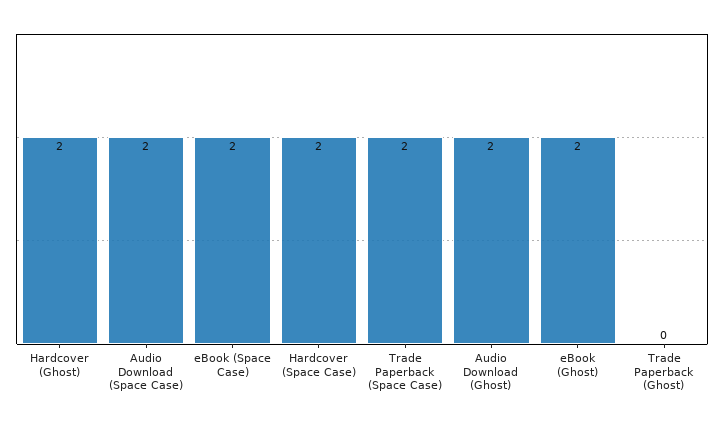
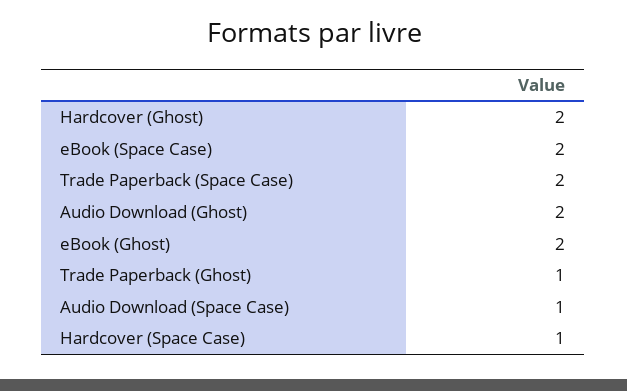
Audio Download (Space Case): 2 -> 1
Hardcover (Space Case): 2 -> 1
Trade Paperback (Ghost): 0 -> 1

